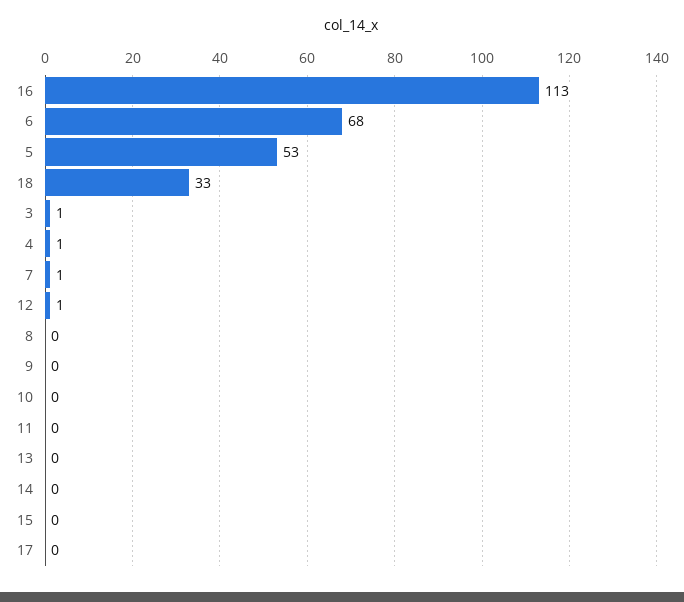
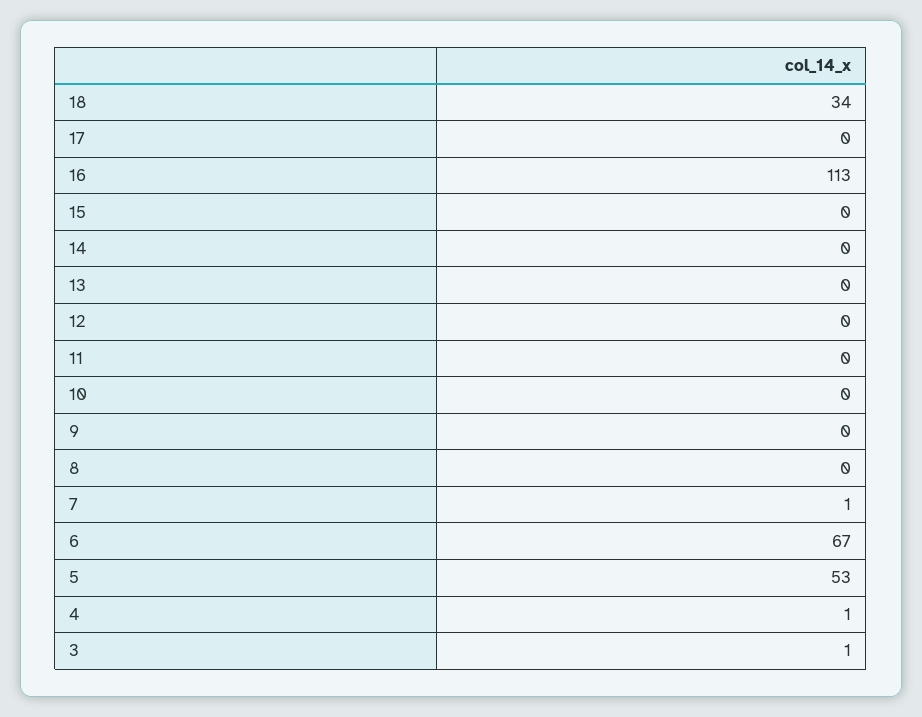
6: 68 -> 67
18: 33 -> 34
12: 1 -> 0

